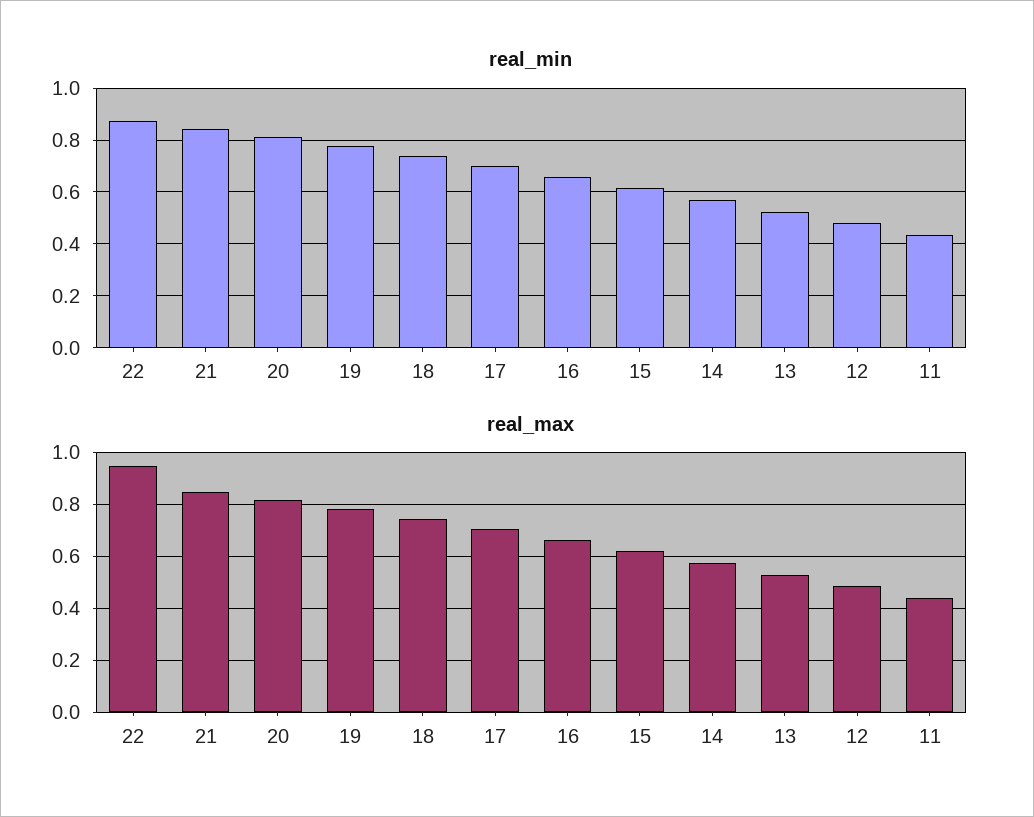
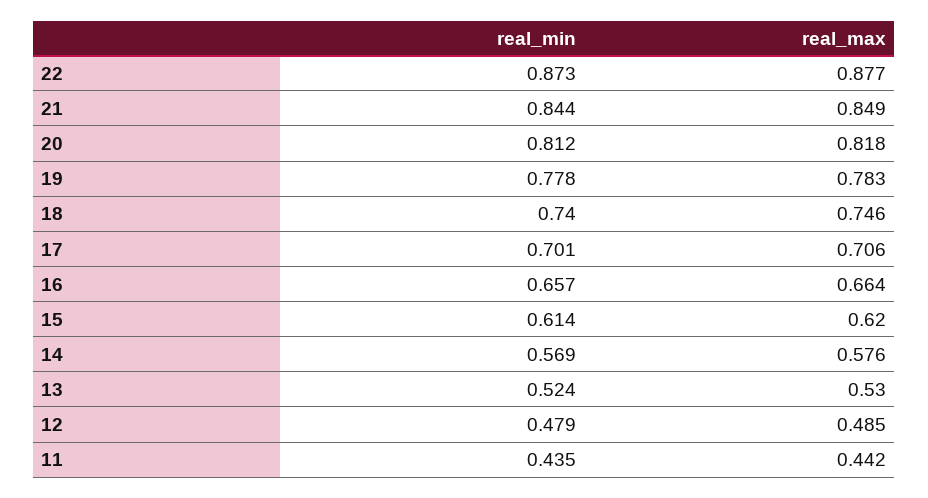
real_max, 22: 0.95 -> 0.877

